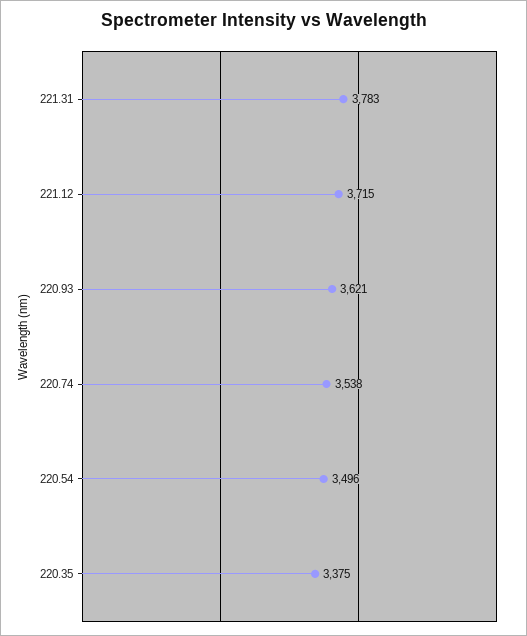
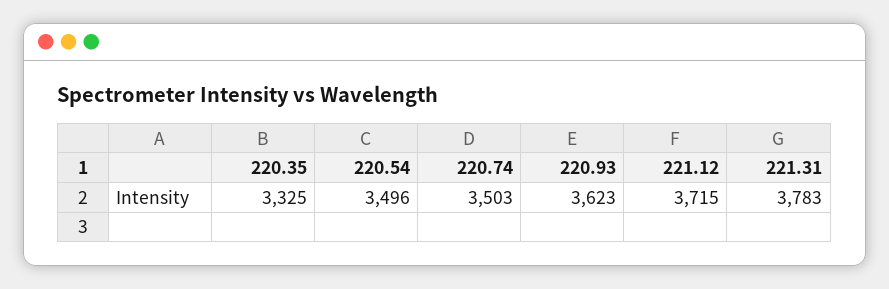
220.93: 3621 -> 3623
220.74: 3538 -> 3503
220.35: 3375 -> 3325

